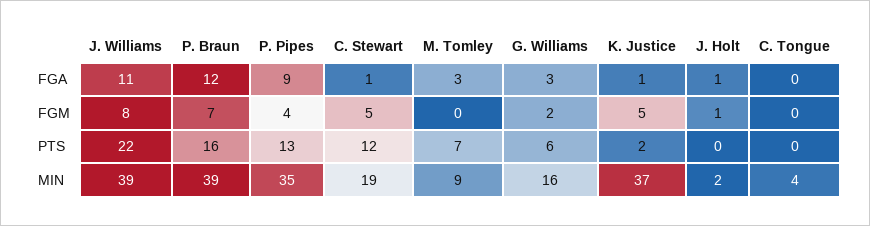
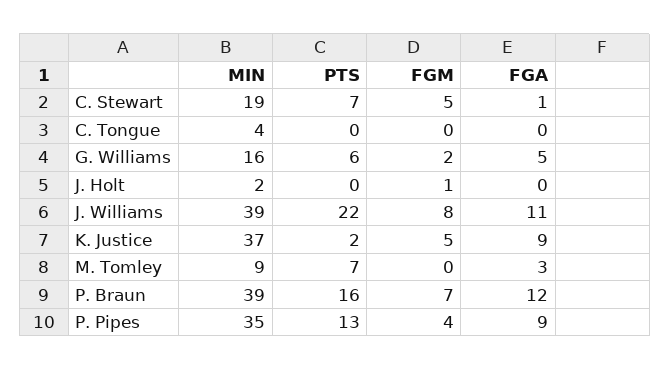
G. Williams, FGA: 3 -> 5
K. Justice, FGA: 1 -> 9
J. Holt, FGA: 1 -> 0
C. Stewart, PTS: 12 -> 7

